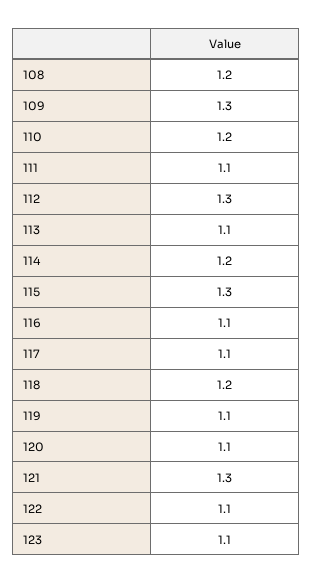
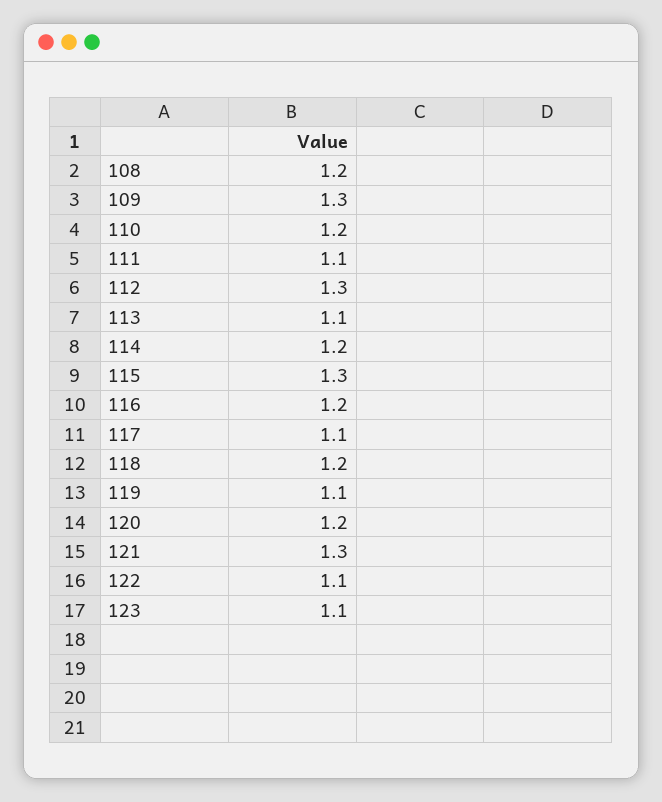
116: 1.1 -> 1.2
120: 1.1 -> 1.2

